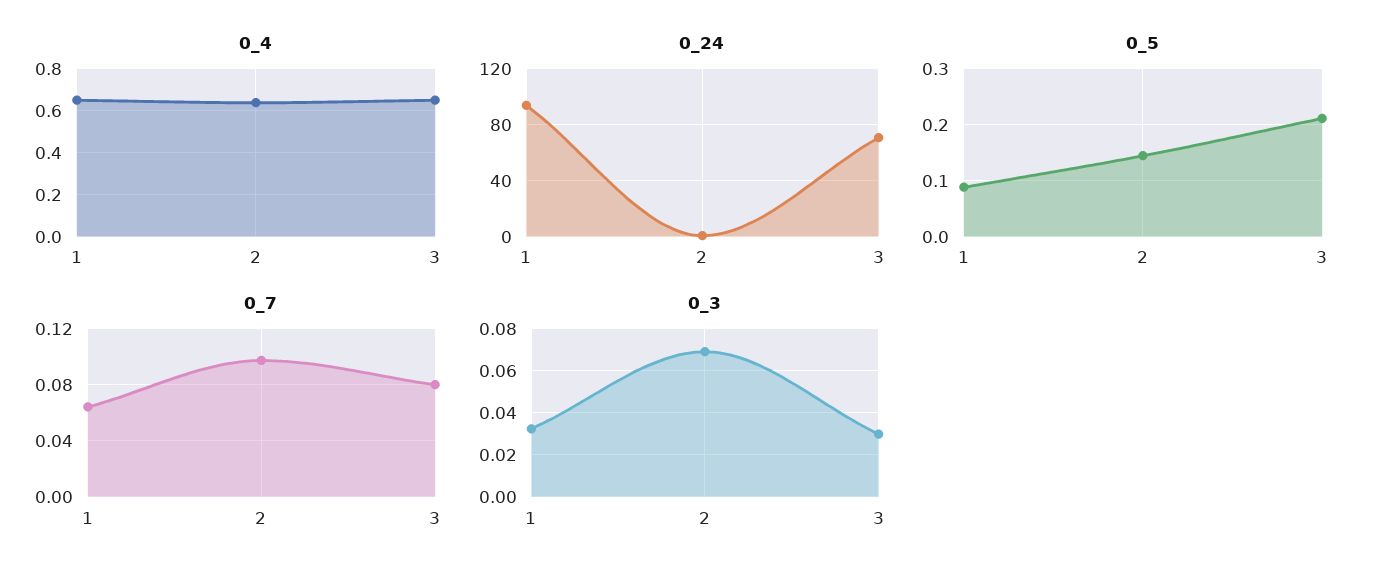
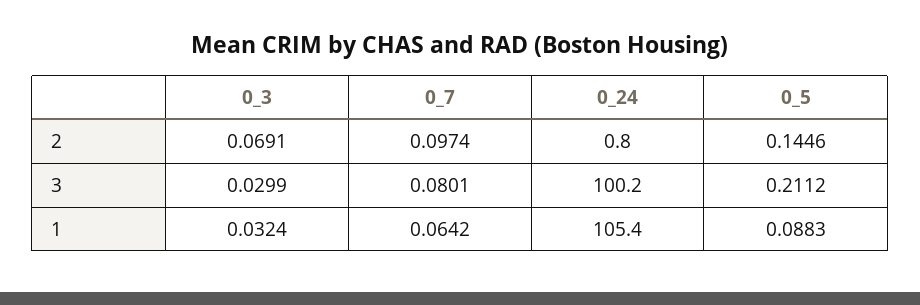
0_4, 1: 0.65 -> none
0_4, 2: 0.65 -> none
0_4, 3: 0.65 -> none
0_24, 1: 95 -> 105.4
0_24, 3: 70 -> 100.2

